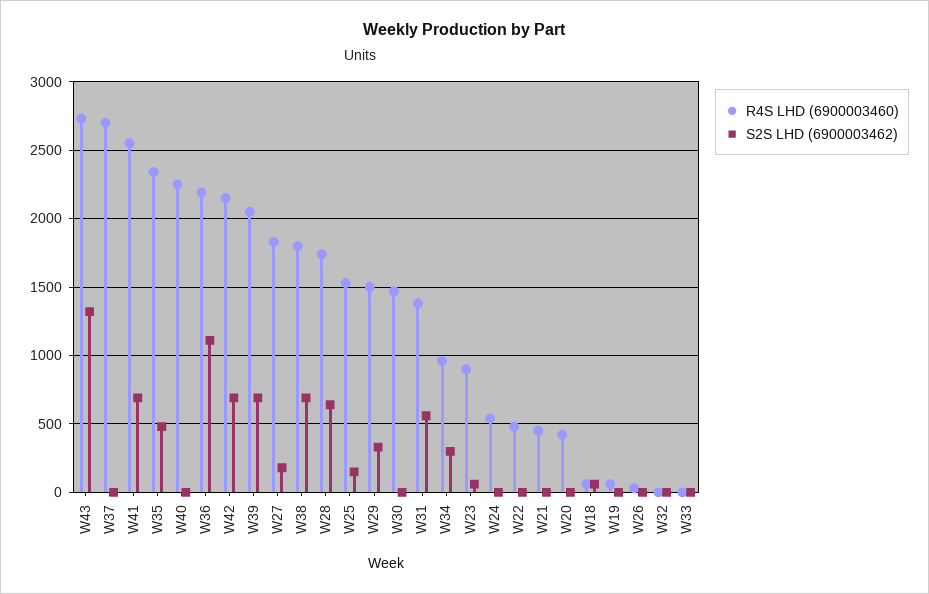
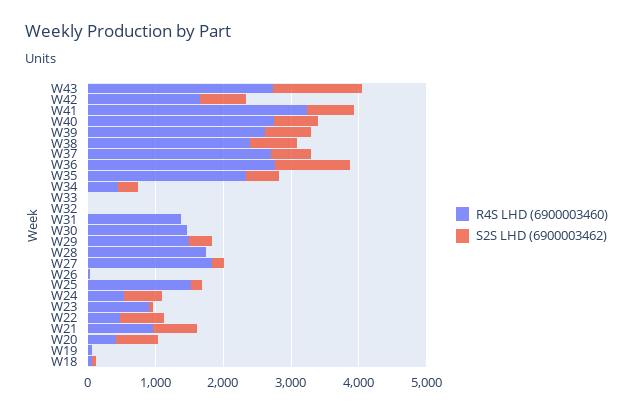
S2S LHD (6900003462), W37: 0 -> 600
R4S LHD (6900003460), W41: 2550 -> 3200
R4S LHD (6900003460), W40: 2250 -> 2800
S2S LHD (6900003462), W40: 0 -> 600
R4S LHD (6900003460), W36: 2200 -> 2800
R4S LHD (6900003460), W42: 2150 -> 1600
R4S LHD (6900003460), W39: 2050 -> 2600
R4S LHD (6900003460), W38: 1800 -> 2400
S2S LHD (6900003462), W28: 650 -> 0
S2S LHD (6900003462), W31: 550 -> 0
R4S LHD (6900003460), W34: 950 -> 400
S2S LHD (6900003462), W24: 0 -> 600
S2S LHD (6900003462), W22: 0 -> 600
R4S LHD (6900003460), W21: 450 -> 1000
S2S LHD (6900003462), W21: 0 -> 600
S2S LHD (6900003462), W20: 0 -> 600

